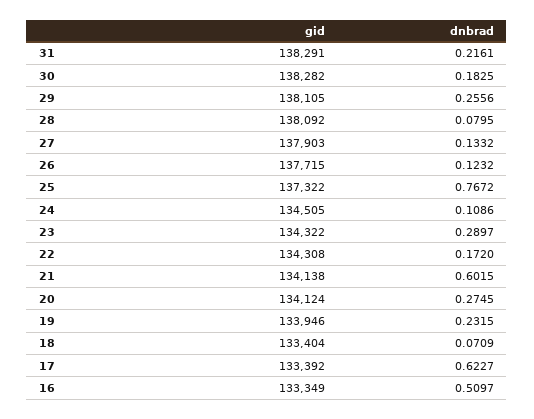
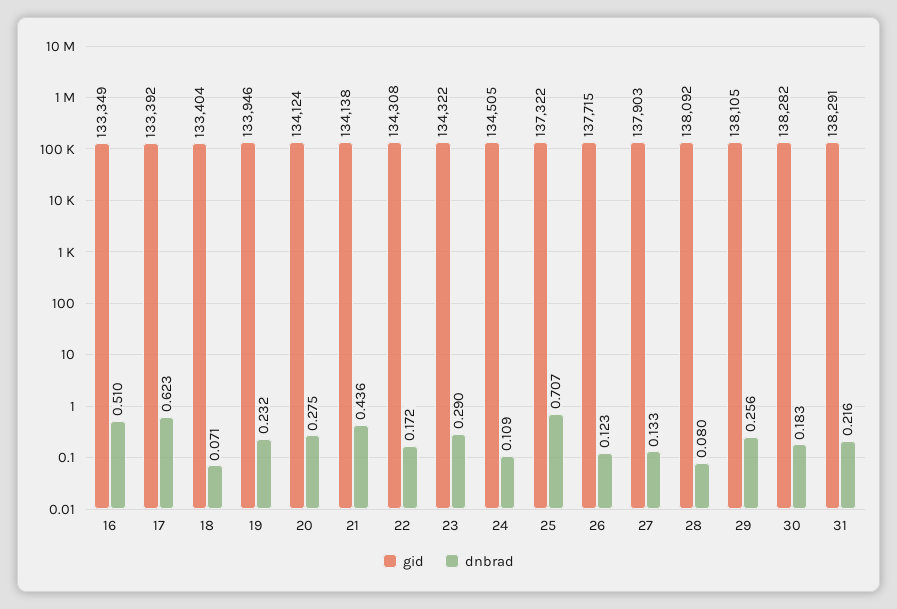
dnbrad, 25: 0.7672 -> 0.707
dnbrad, 21: 0.6015 -> 0.436

